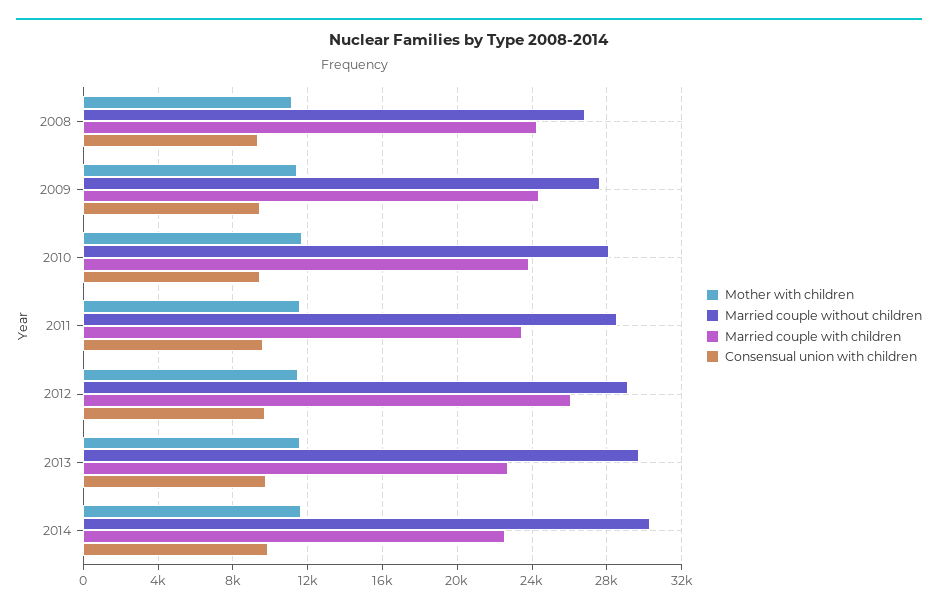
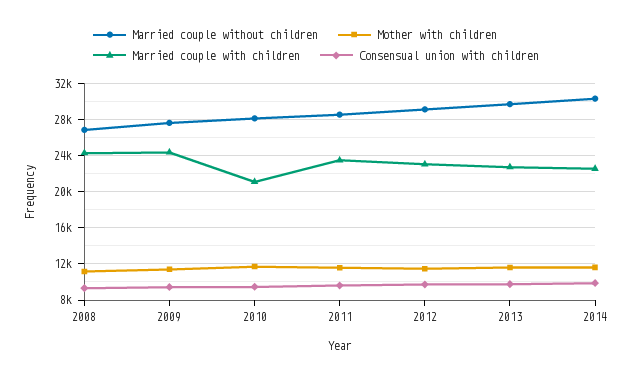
Married couple with children, 2010: 24000 -> 21000
Married couple with children, 2012: 26000 -> 23000

